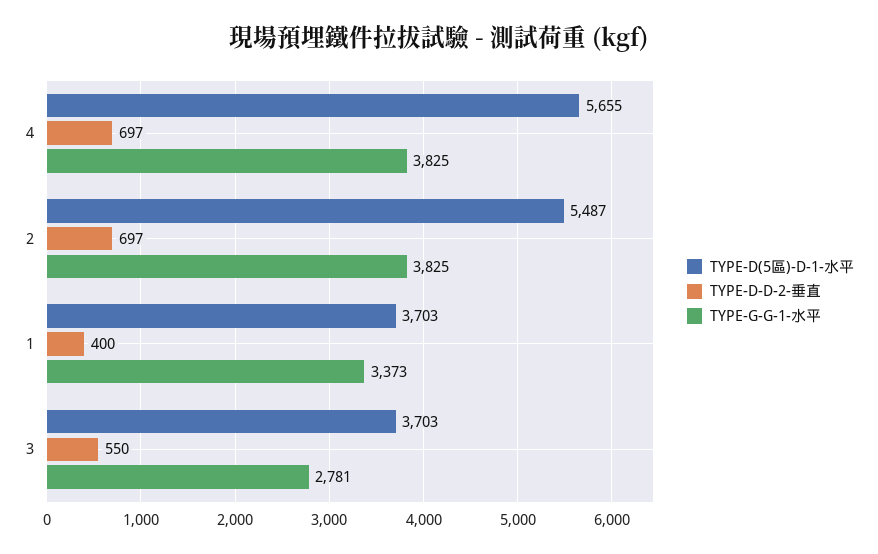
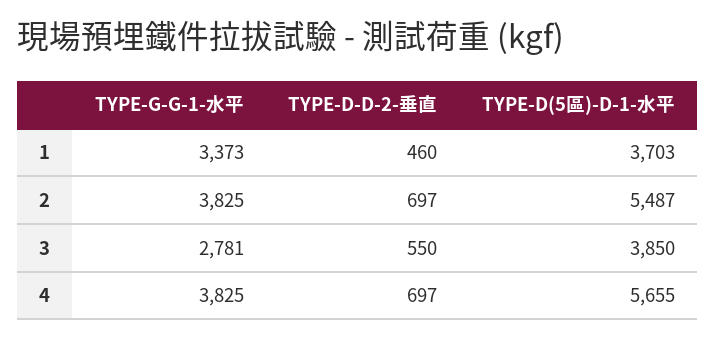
TYPE-D-D-2-垂直, 1: 400 -> 460
TYPE-D(5區)-D-1-水平, 3: 3703 -> 3850

